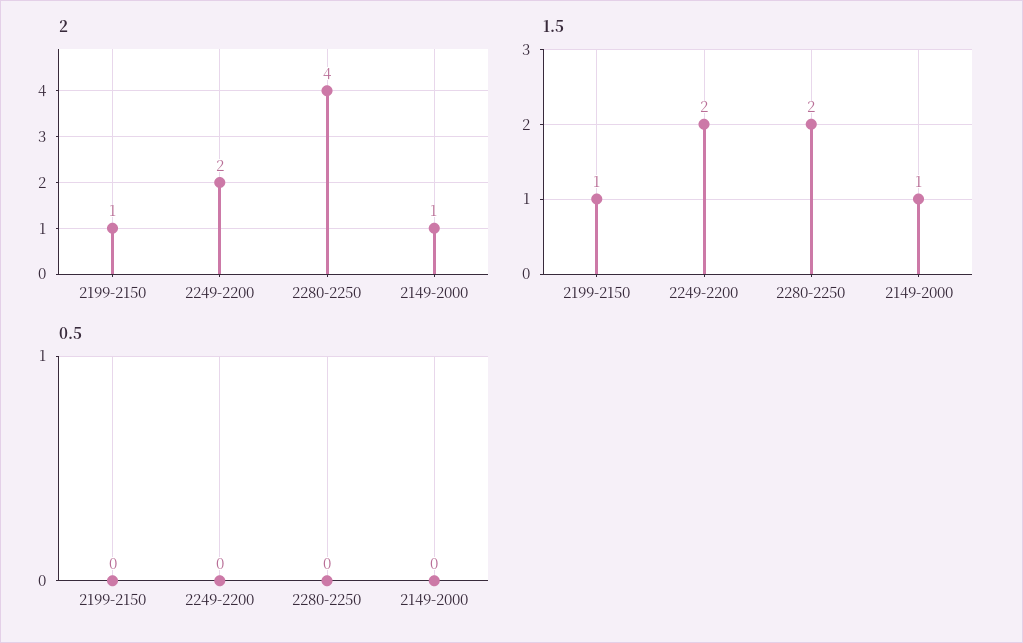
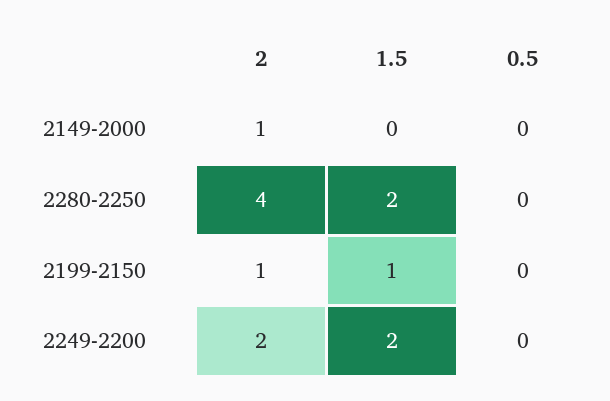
1.5, 2149-2000: 1 -> 0

